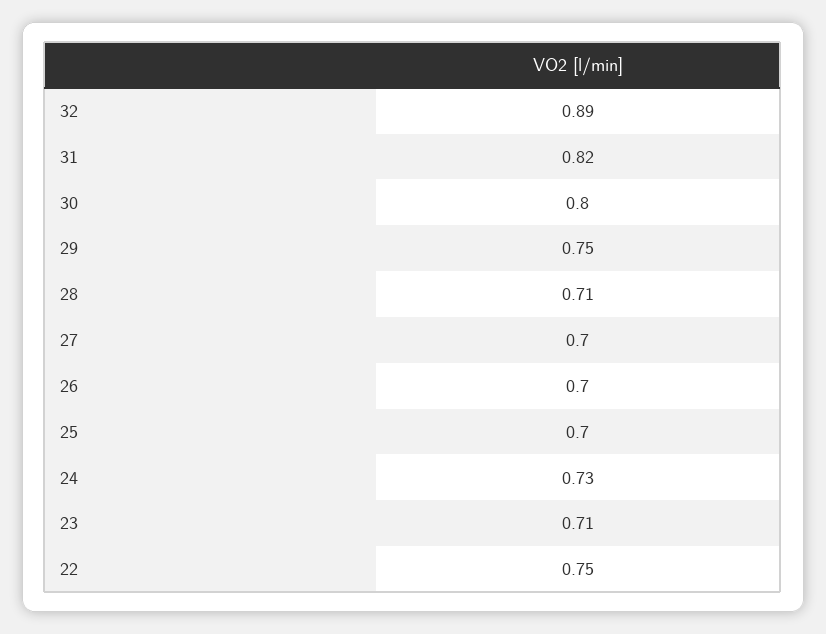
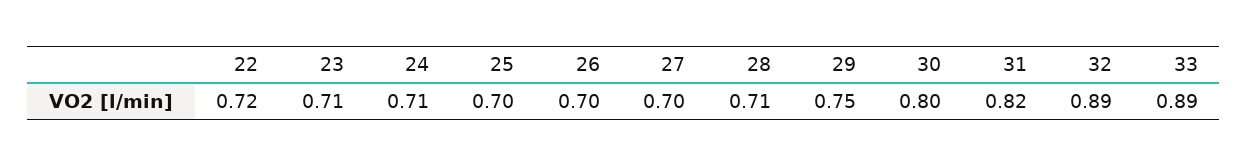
24: 0.73 -> 0.71
22: 0.75 -> 0.72
33: none -> 0.89

